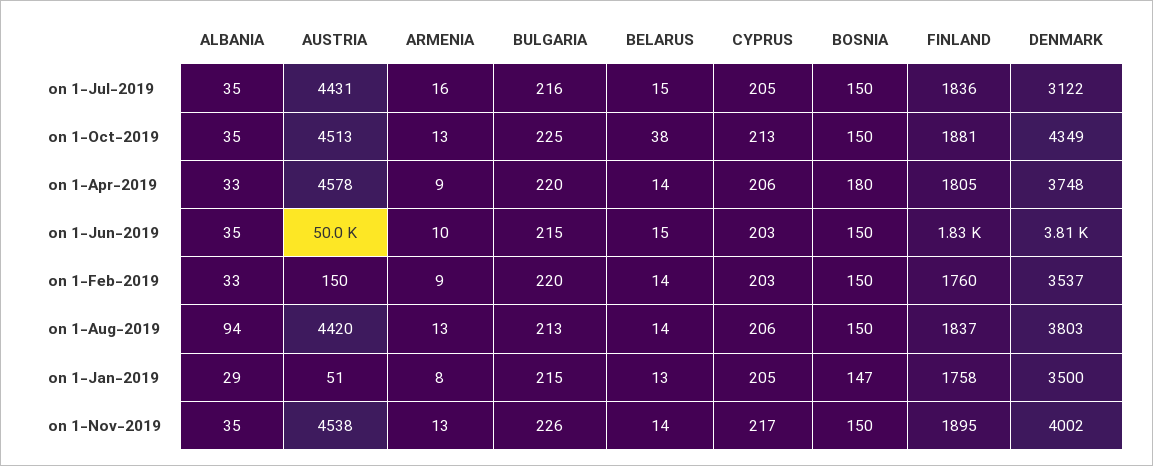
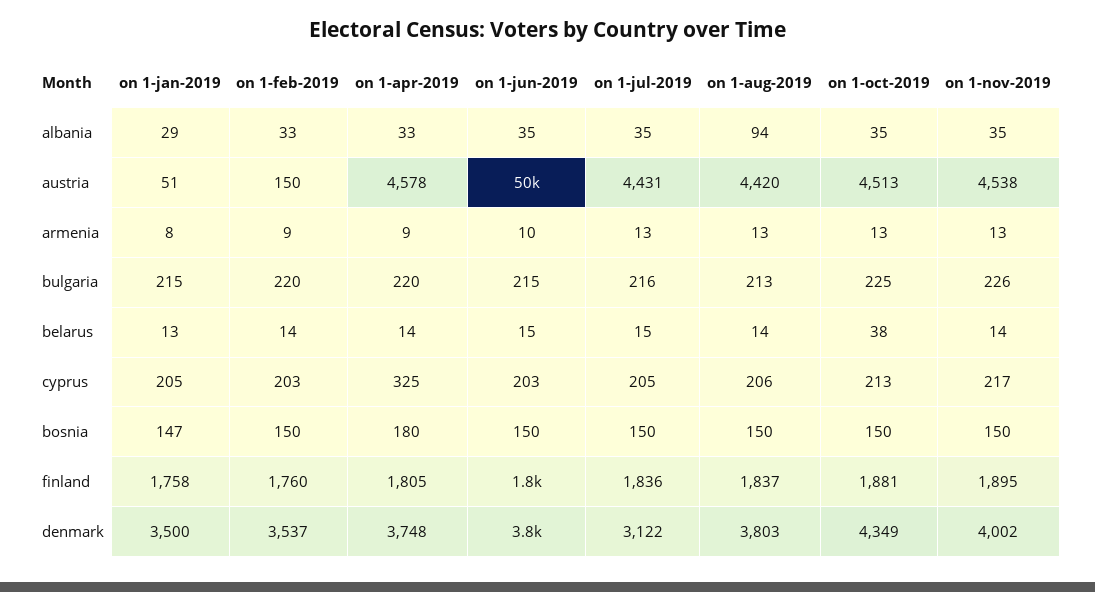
ARMENIA, on 1-Jul-2019: 16 -> 13
CYPRUS, on 1-Apr-2019: 206 -> 325

